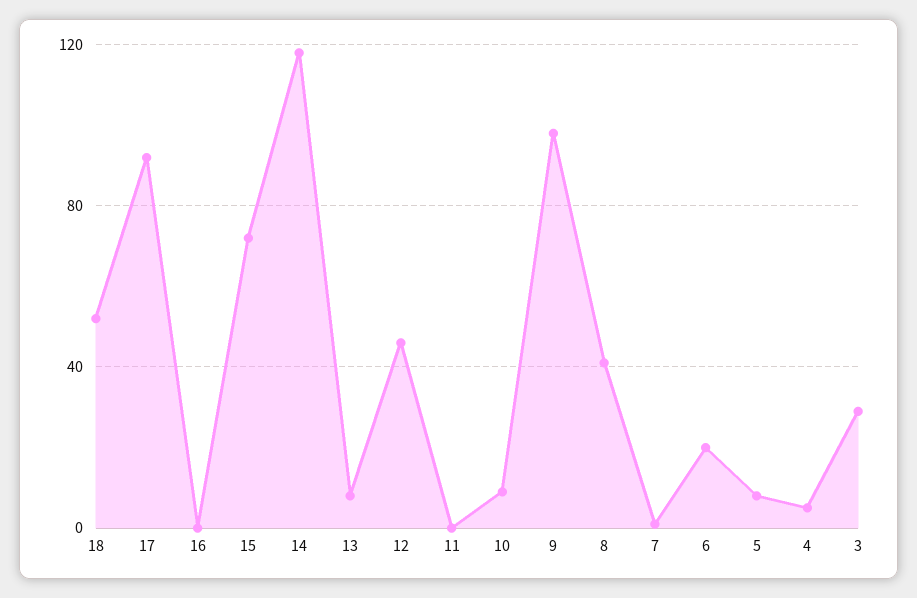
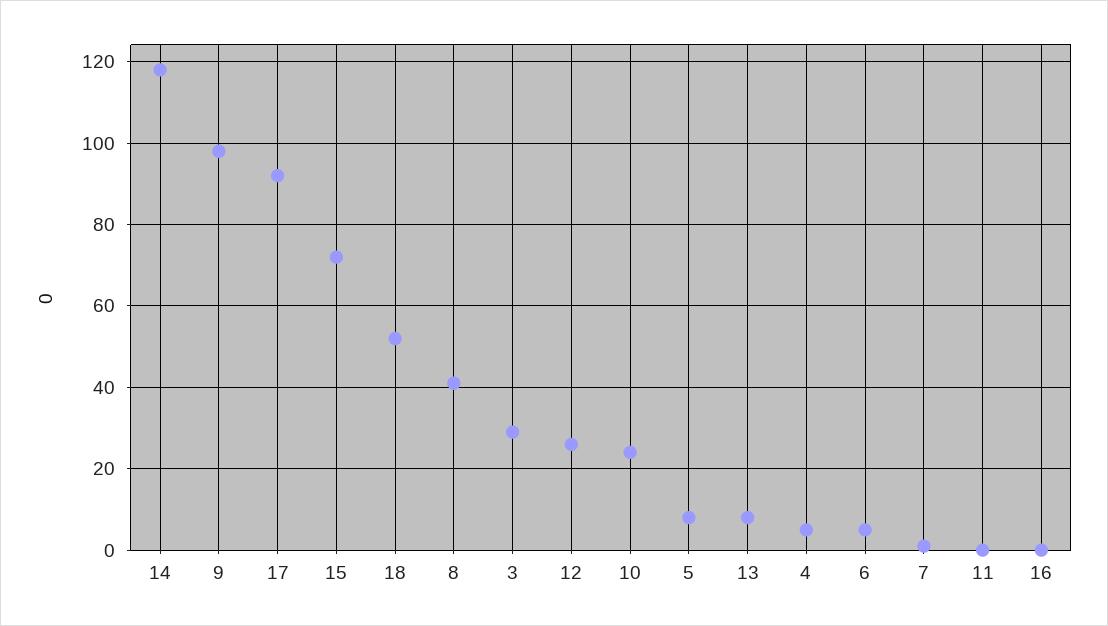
12: 45 -> 25
10: 10 -> 25
6: 20 -> 5

